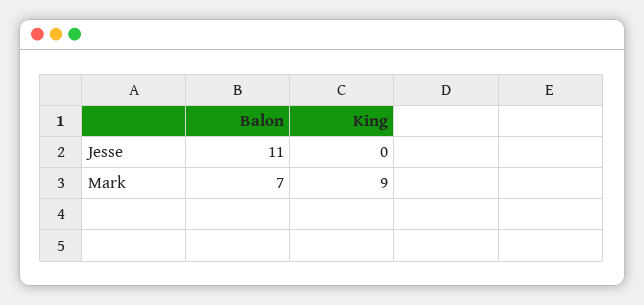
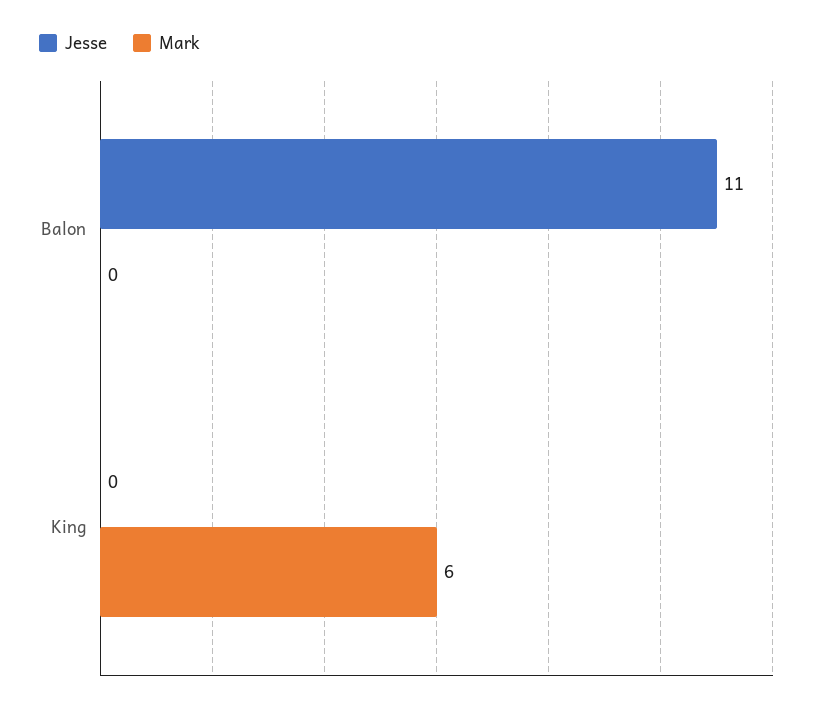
Mark, Balon: 7 -> 0
Mark, King: 9 -> 6

